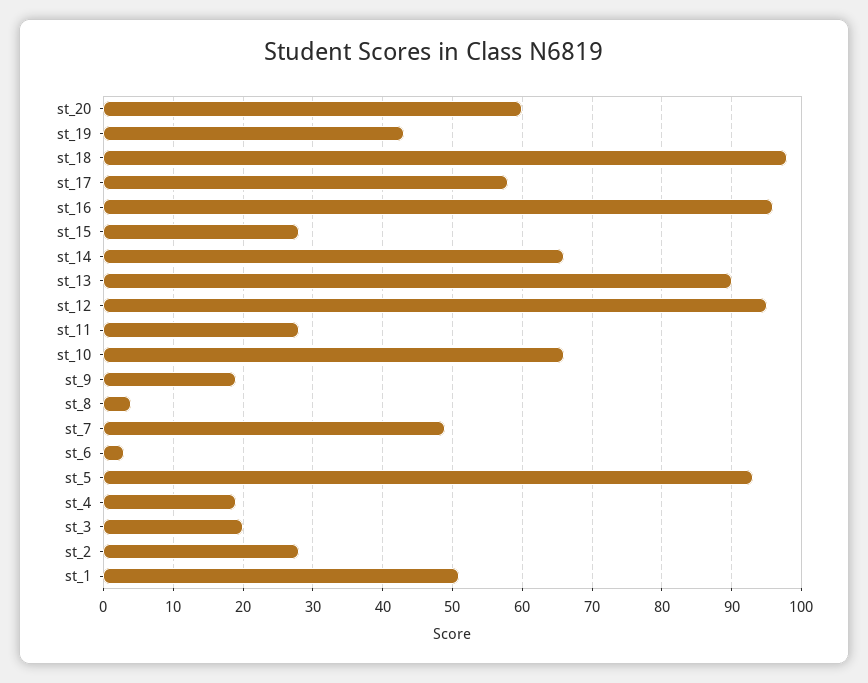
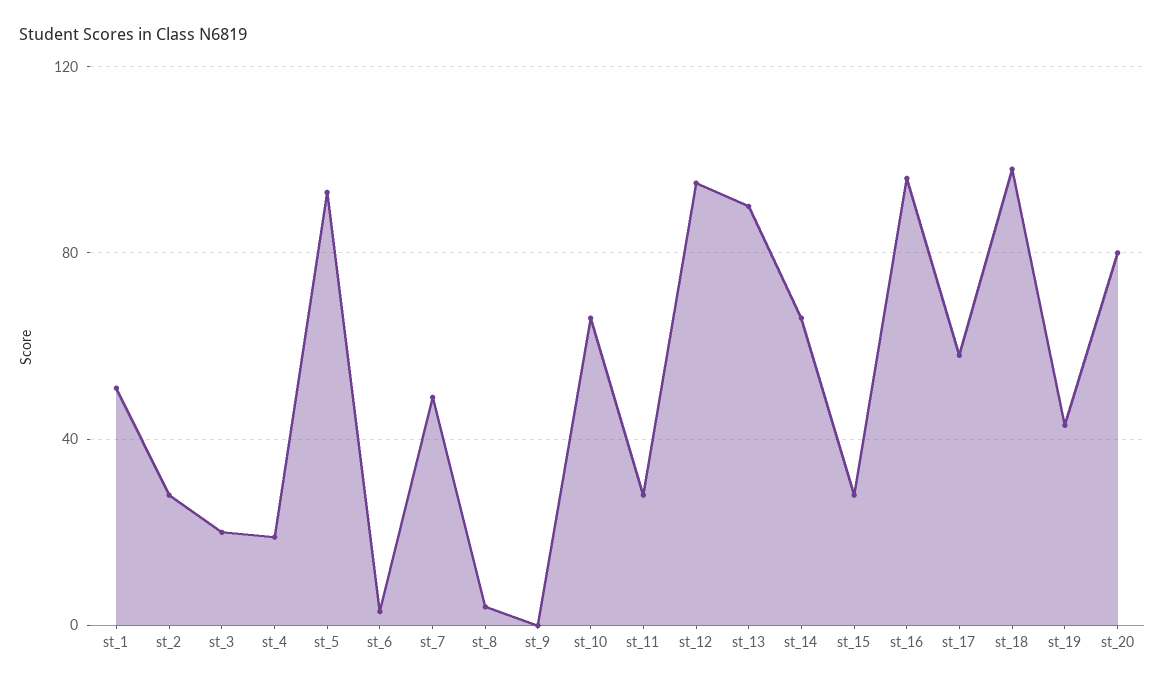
st_20: 60 -> 80
st_9: 19 -> 0

